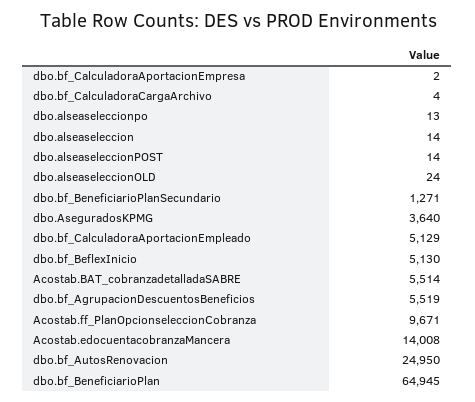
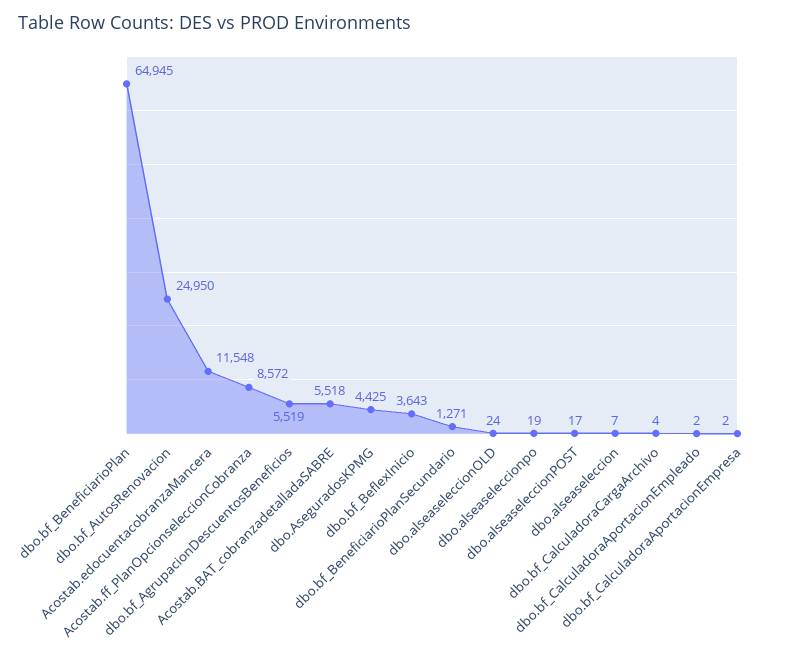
dbo.alseaseleccionpo: 13 -> 19
dbo.alseaseleccion: 14 -> 7
dbo.alseaseleccionPOST: 14 -> 17
dbo.AseguradosKPMG: 3640 -> 4425
dbo.bf_CalculadoraAportacionEmpleado: 5129 -> 2
dbo.bf_BeflexInicio: 5130 -> 3643
Acostab.BAT_cobranzadetalladaSABRE: 5514 -> 5518
Acostab.ff_PlanOpcionseleccionCobranza: 9671 -> 8572
Acostab.edocuentacobranzaMancera: 14008 -> 11548

